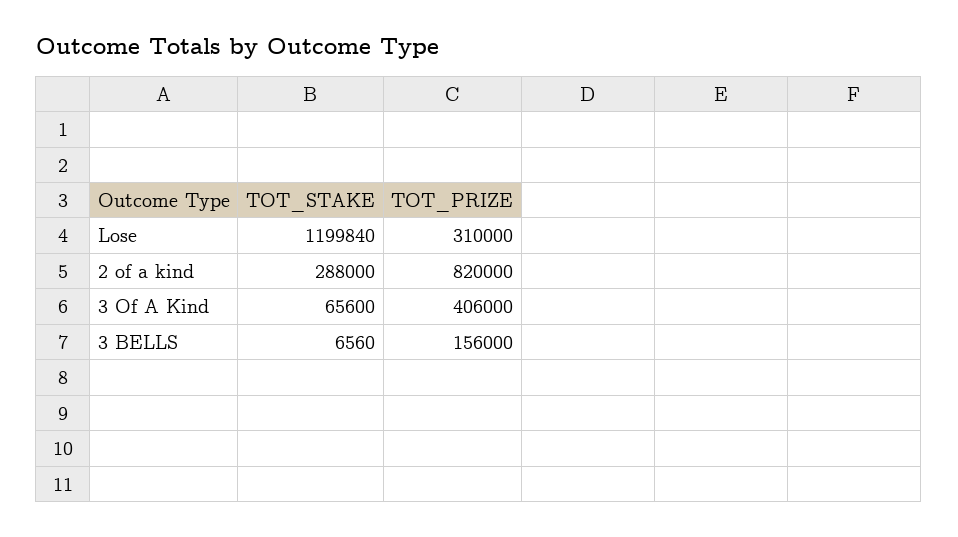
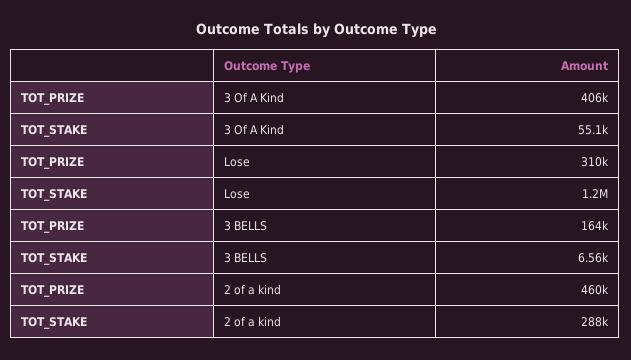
TOT_PRIZE, 2 of a kind: 820000 -> 460000
TOT_STAKE, 3 Of A Kind: 65600 -> 55100
TOT_PRIZE, 3 BELLS: 156000 -> 164000

